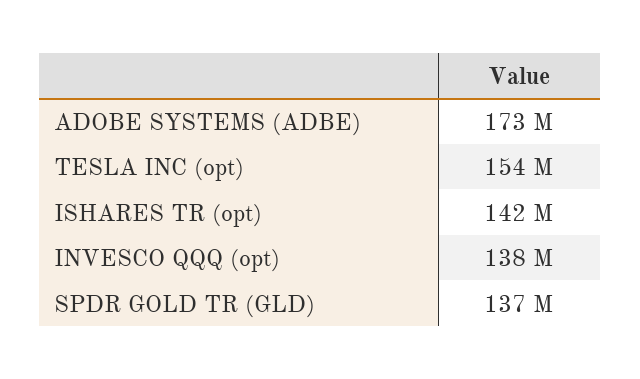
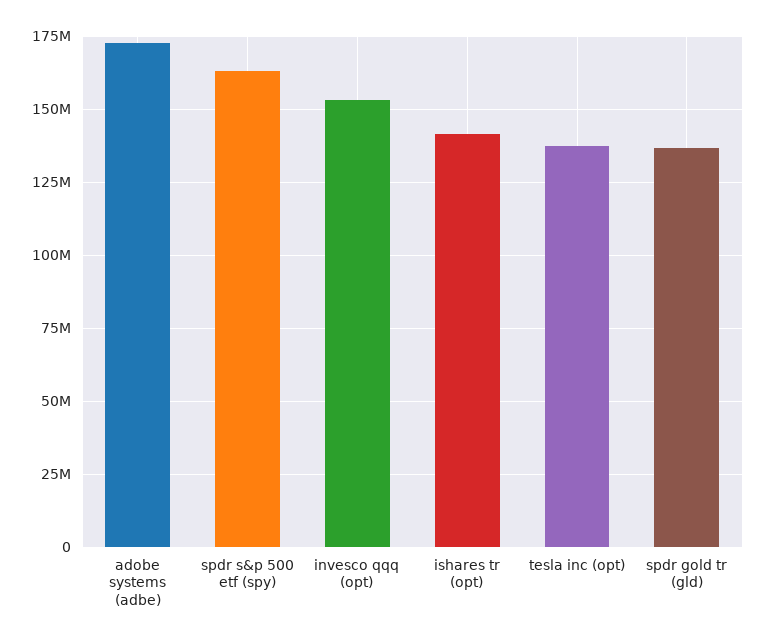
TESLA INC (opt): 154000000 -> 137500000
INVESCO QQQ (opt): 138000000 -> 152500000
spdr s&p 500 etf (spy): none -> 162500000

